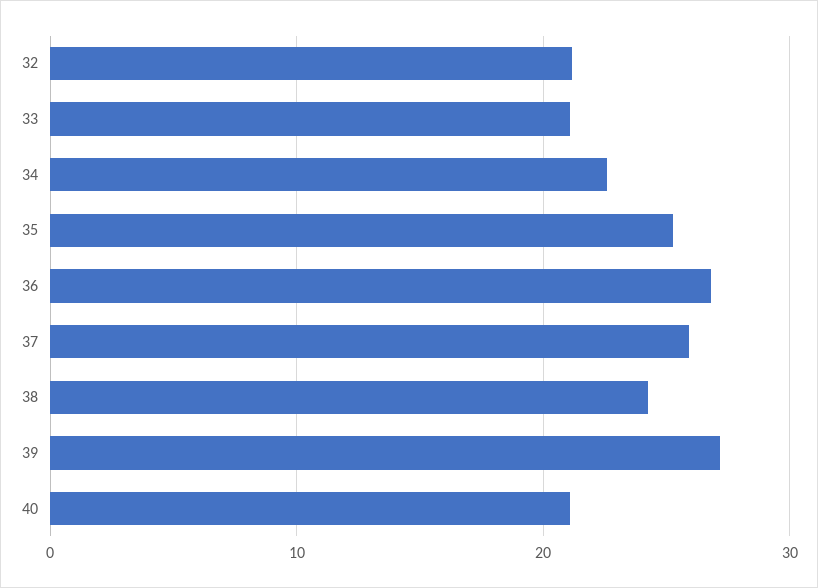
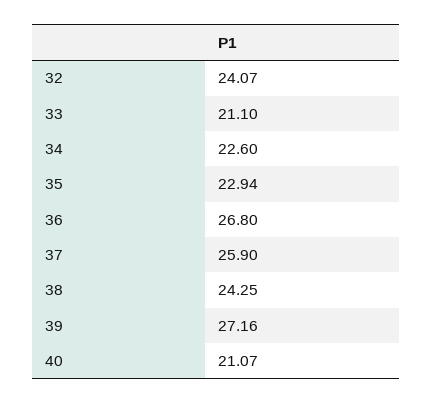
32: 21 -> 24.07
35: 25 -> 22.94

